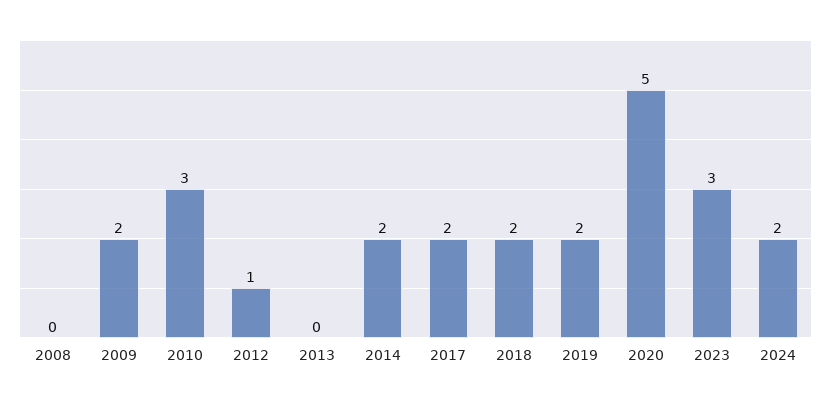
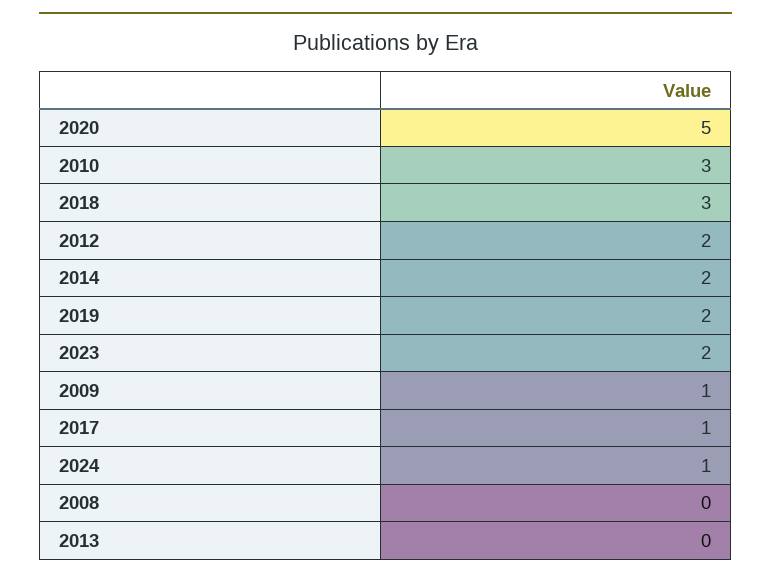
2009: 2 -> 1
2012: 1 -> 2
2017: 2 -> 1
2018: 2 -> 3
2023: 3 -> 2
2024: 2 -> 1

